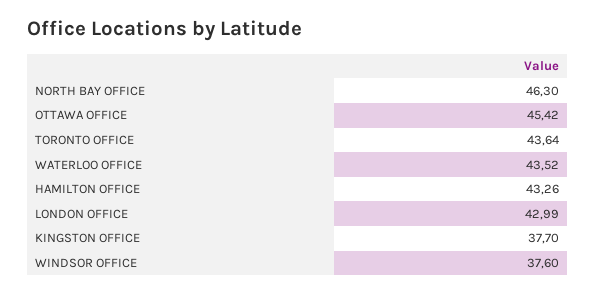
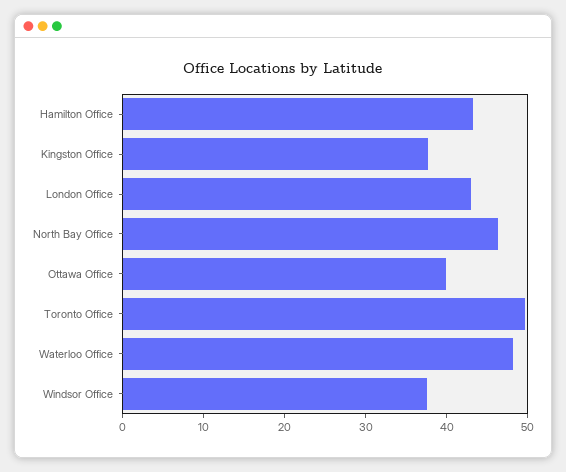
OTTAWA OFFICE: 45.42 -> 40
TORONTO OFFICE: 43.64 -> 50
WATERLOO OFFICE: 43.52 -> 48

